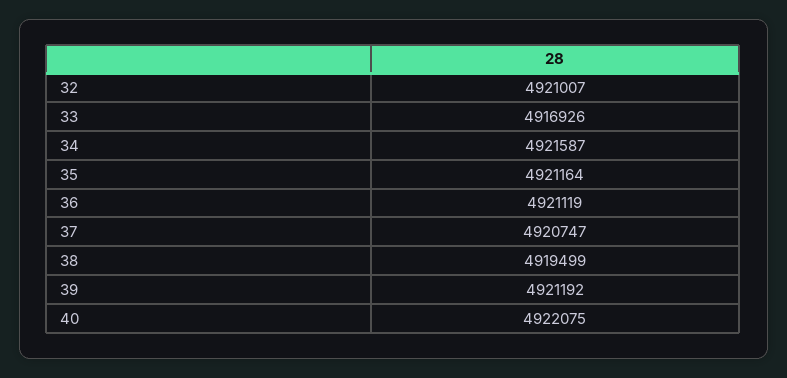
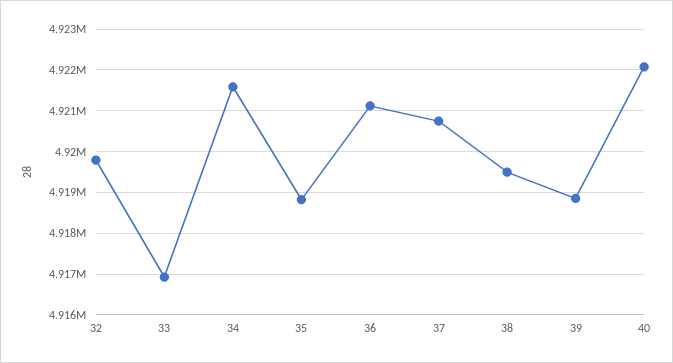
32: 4921007 -> 4919800
35: 4921164 -> 4918800
39: 4921192 -> 4918800

